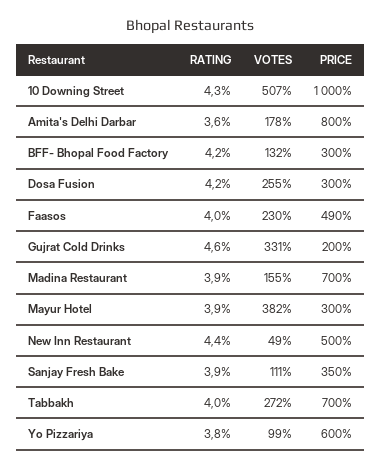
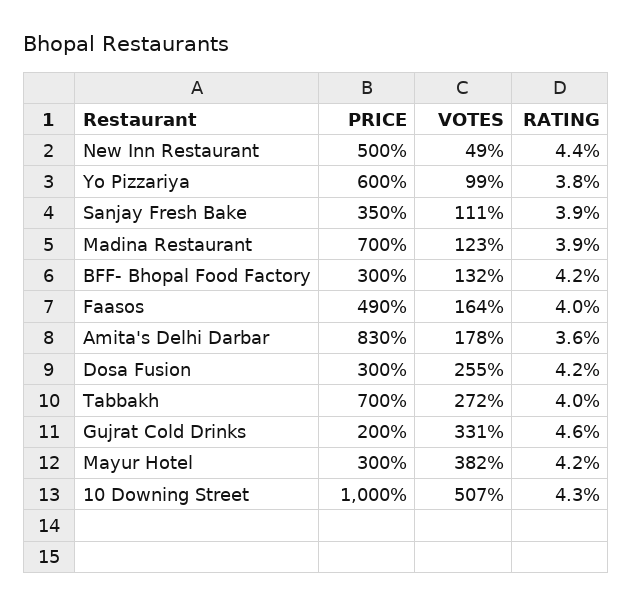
PRICE, Amita's Delhi Darbar: 800 -> 830
VOTES, Faasos: 230 -> 164
VOTES, Madina Restaurant: 155 -> 123
RATING, Mayur Hotel: 3.9 -> 4.2

